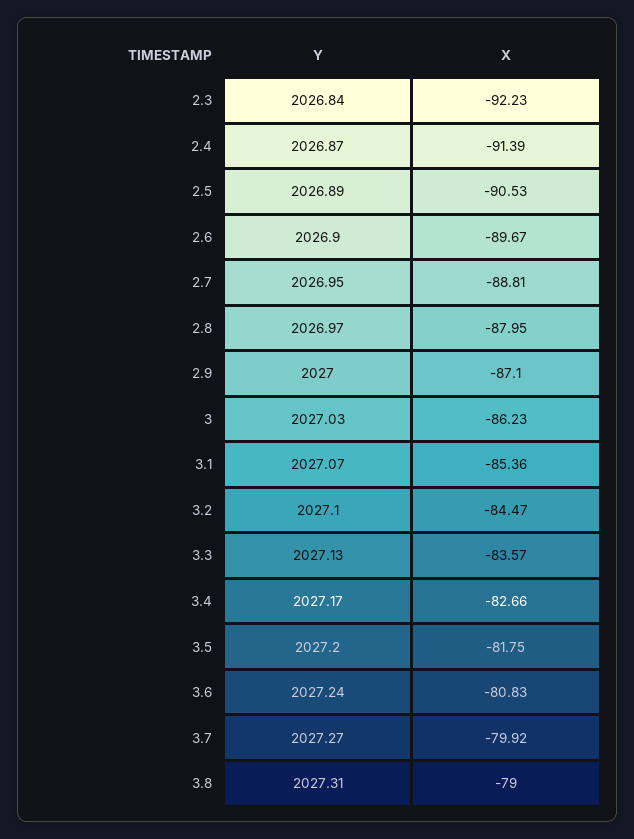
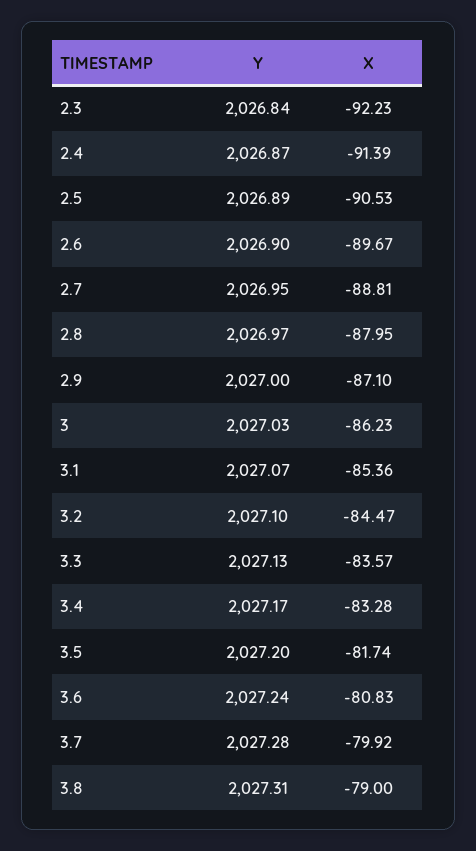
X, 3.4: -82.66 -> -83.28
X, 3.5: -81.75 -> -81.74
Y, 3.7: 2027.27 -> 2027.28

